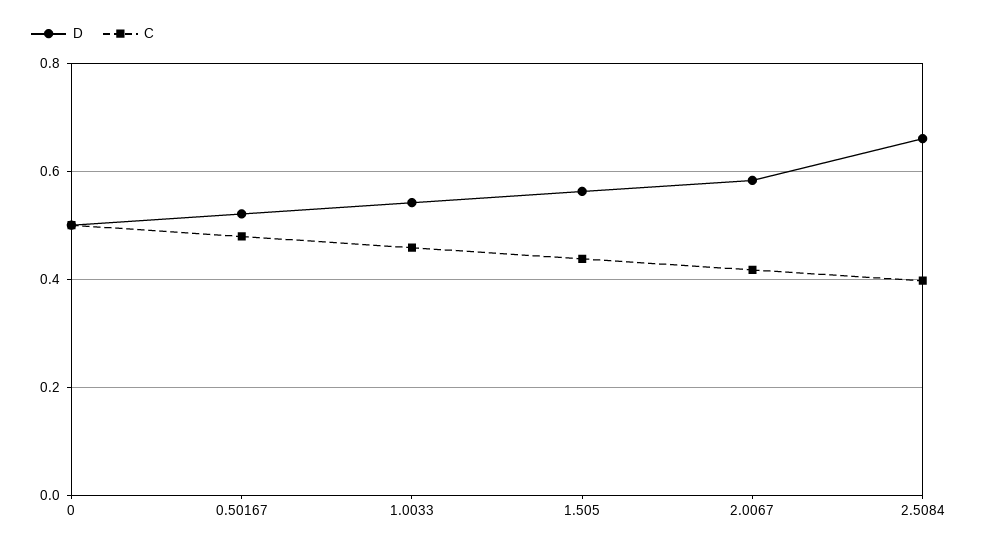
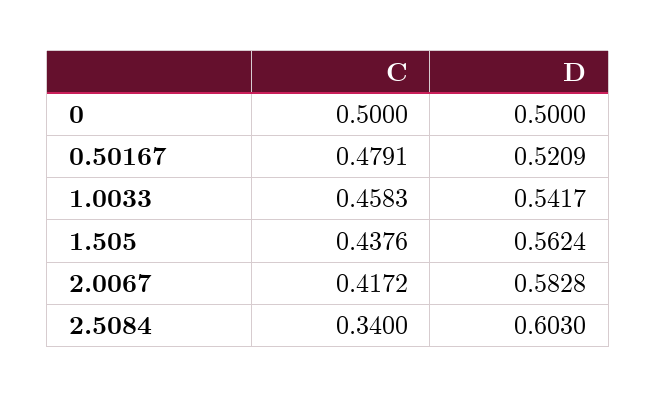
D, 2.5084: 0.66 -> 0.603
C, 2.5084: 0.4 -> 0.34

